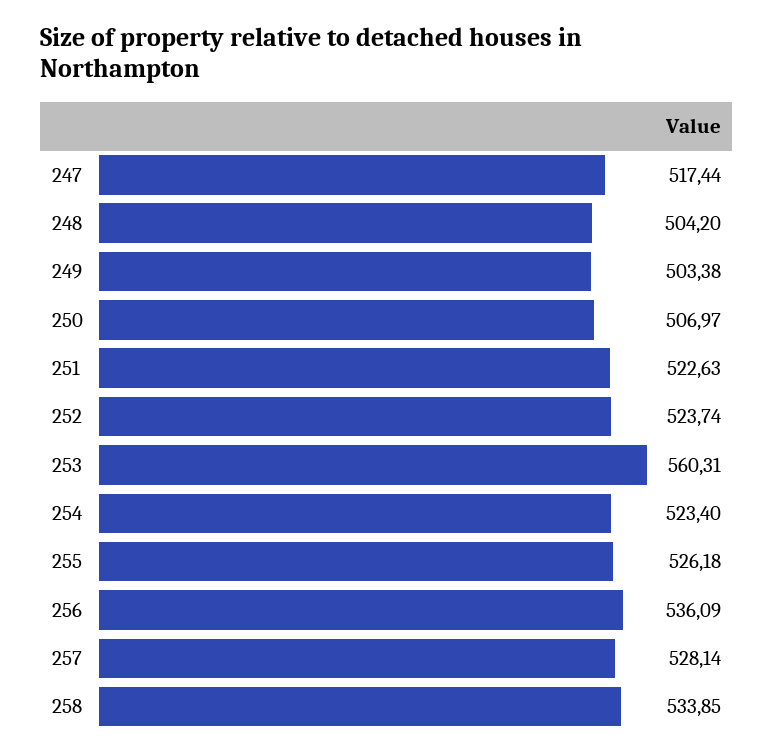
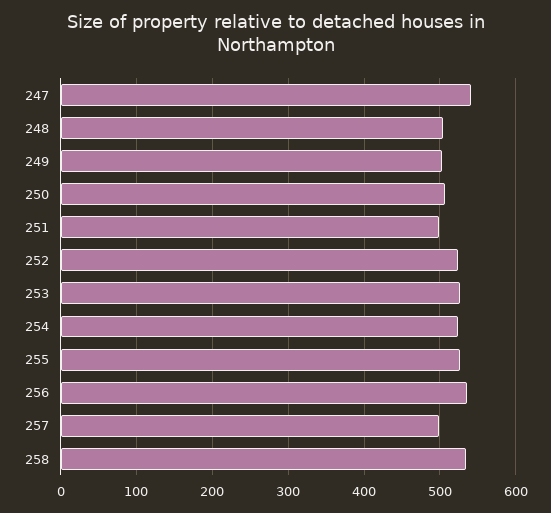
247: 517.44 -> 540
251: 522.63 -> 500
253: 560.31 -> 530
257: 528.14 -> 500

